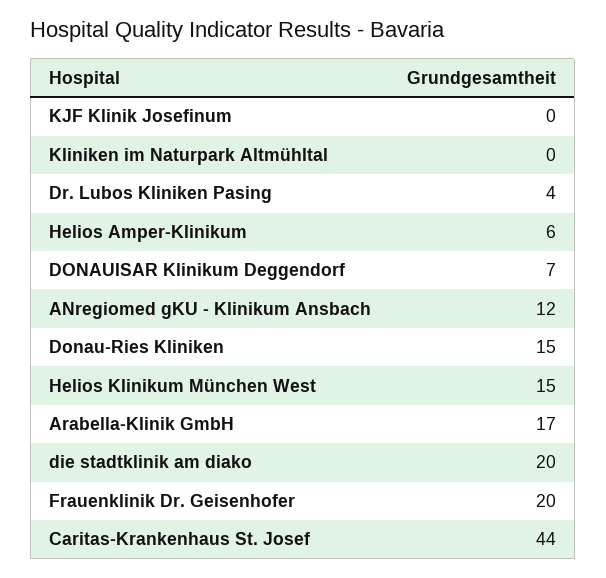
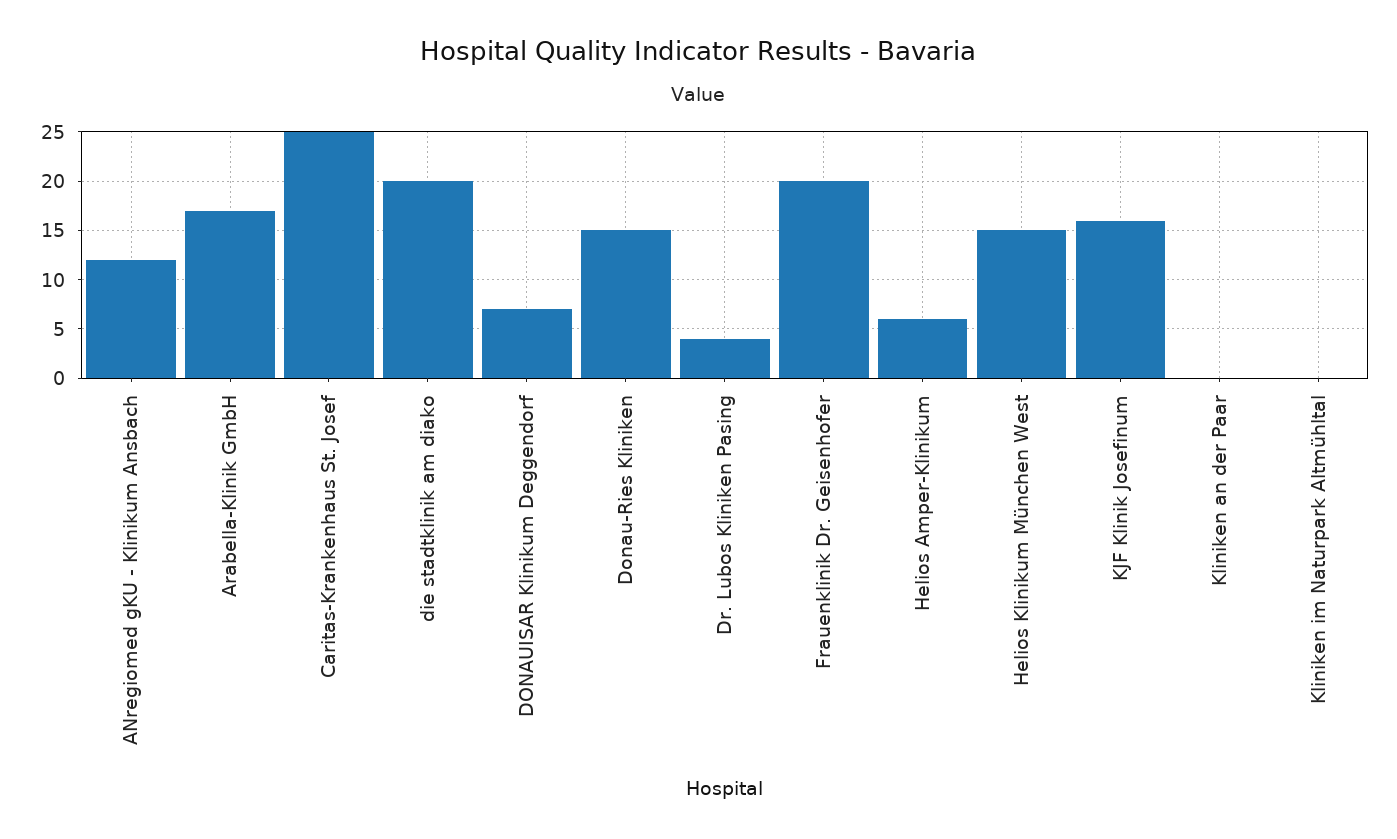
KJF Klinik Josefinum: 0 -> 16
Caritas-Krankenhaus St. Josef: 44 -> 25
Kliniken an der Paar: none -> 0

